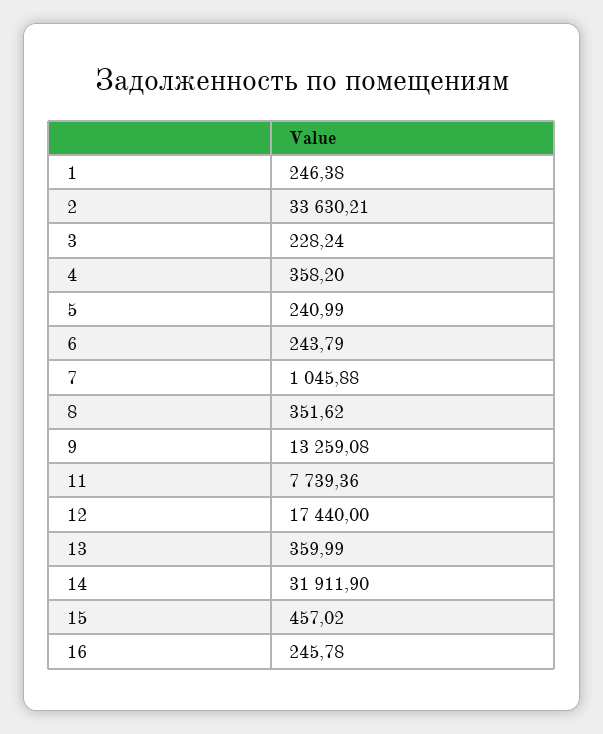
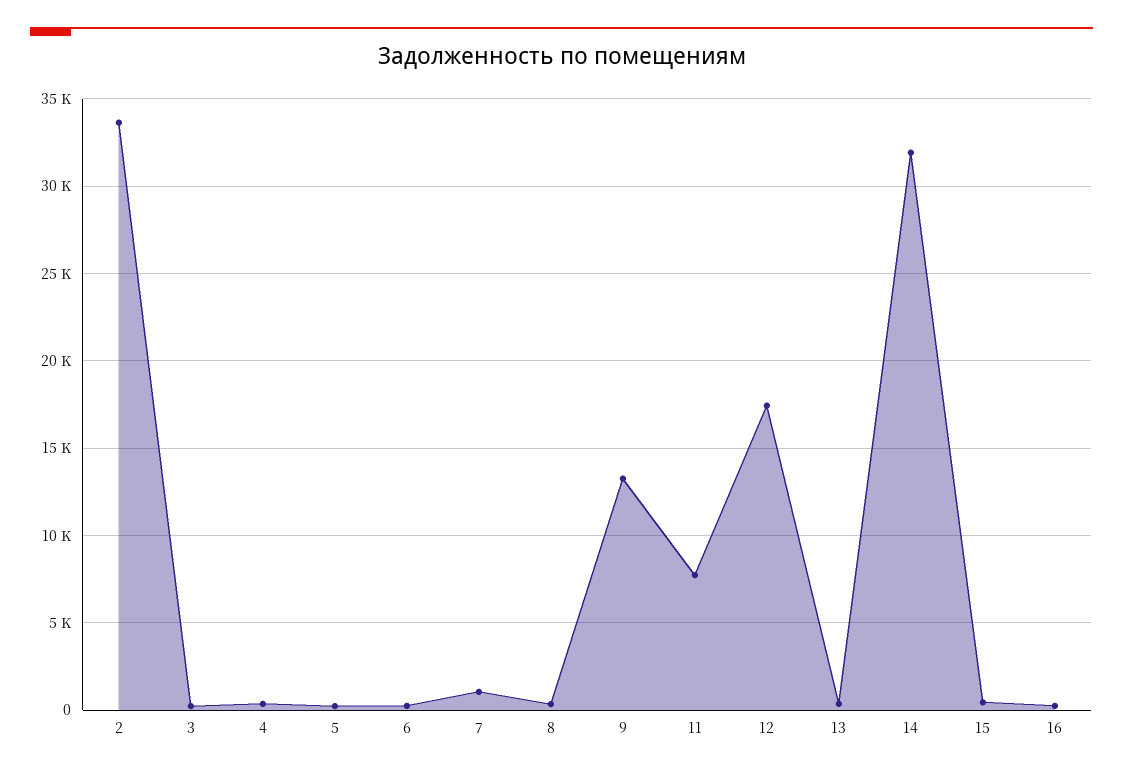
1: 246.38 -> none

